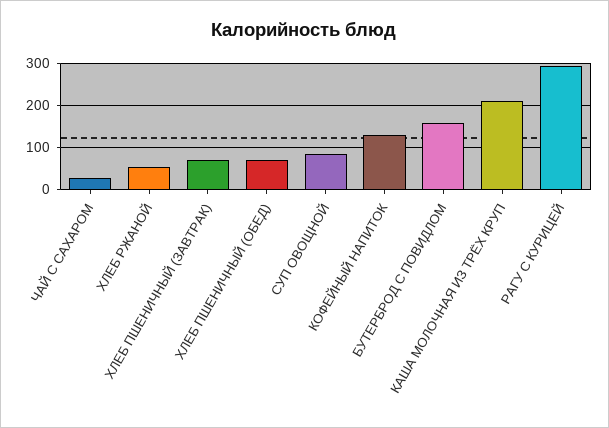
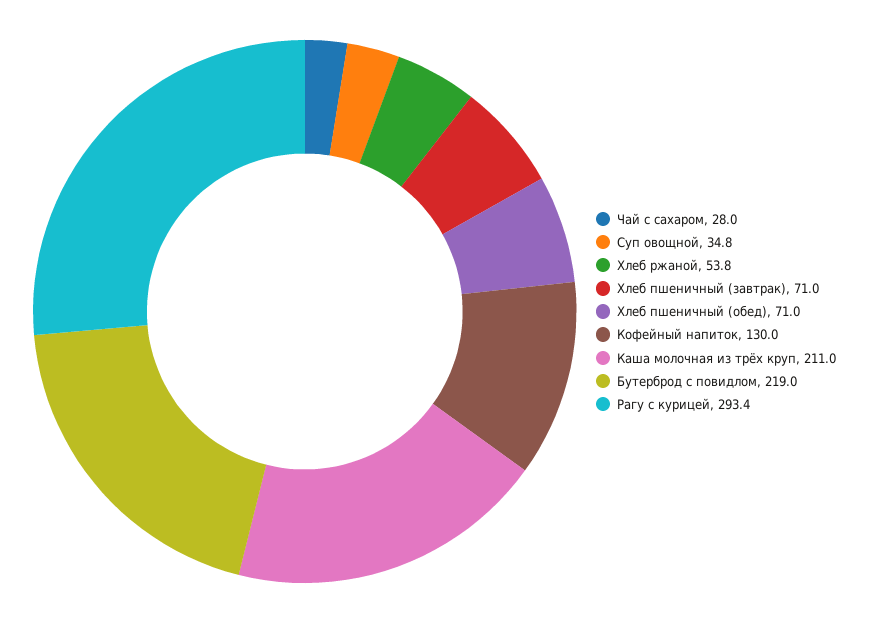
СУП ОВОЩНОЙ: 80 -> 34.8
БУТЕРБРОД С ПОВИДЛОМ: 160 -> 219

